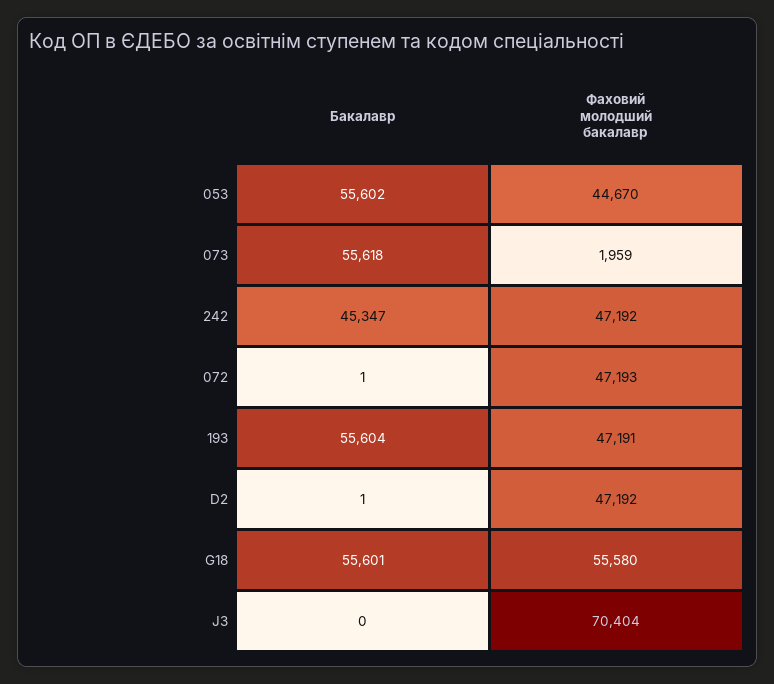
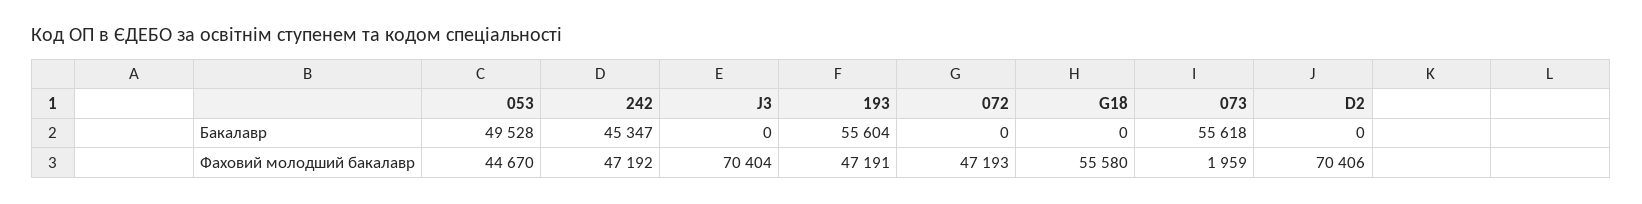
Бакалавр, 053: 55602 -> 49528
Бакалавр, 072: 1 -> 0
Бакалавр, D2: 1 -> 0
Фаховий молодший бакалавр, D2: 47192 -> 70406
Бакалавр, G18: 55601 -> 0

